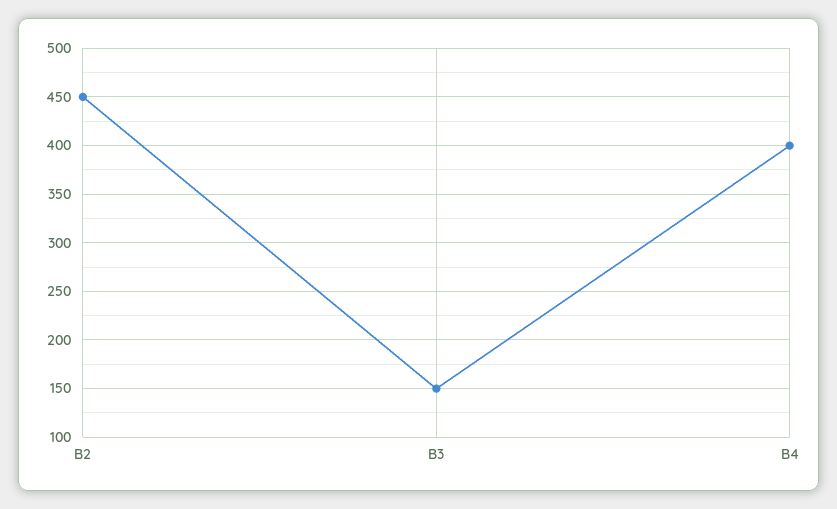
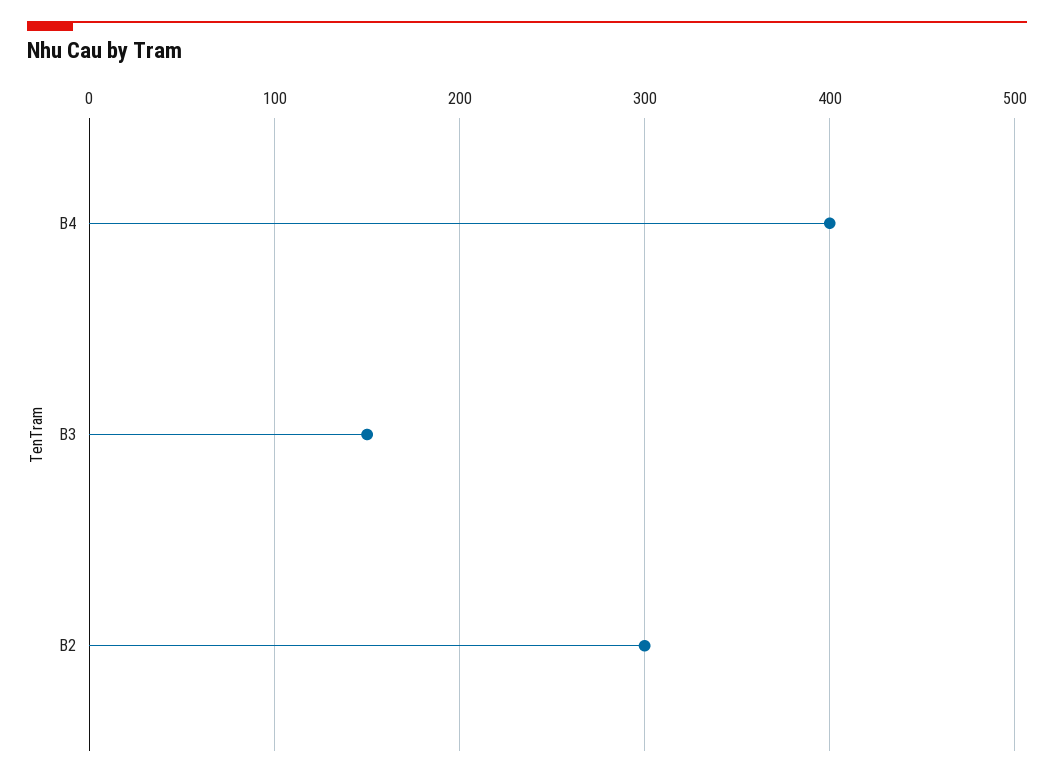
B2: 450 -> 300

